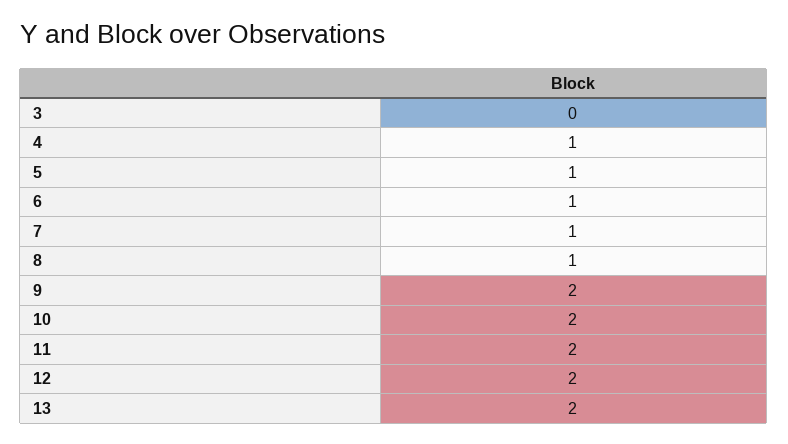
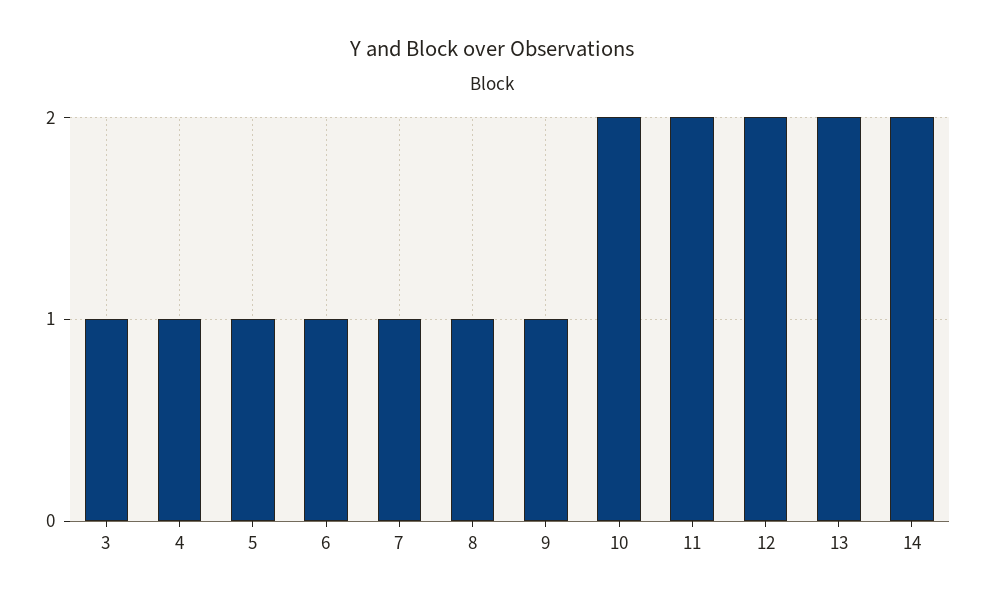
3: 0 -> 1
9: 2 -> 1
14: none -> 2

